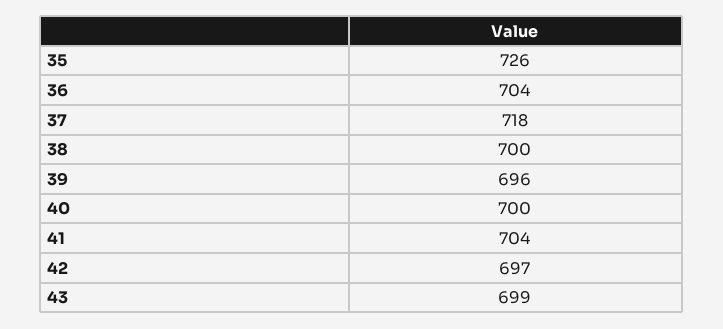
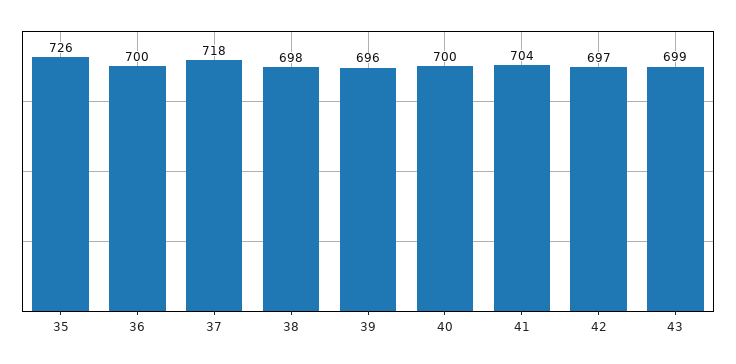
36: 704 -> 700
38: 700 -> 698

